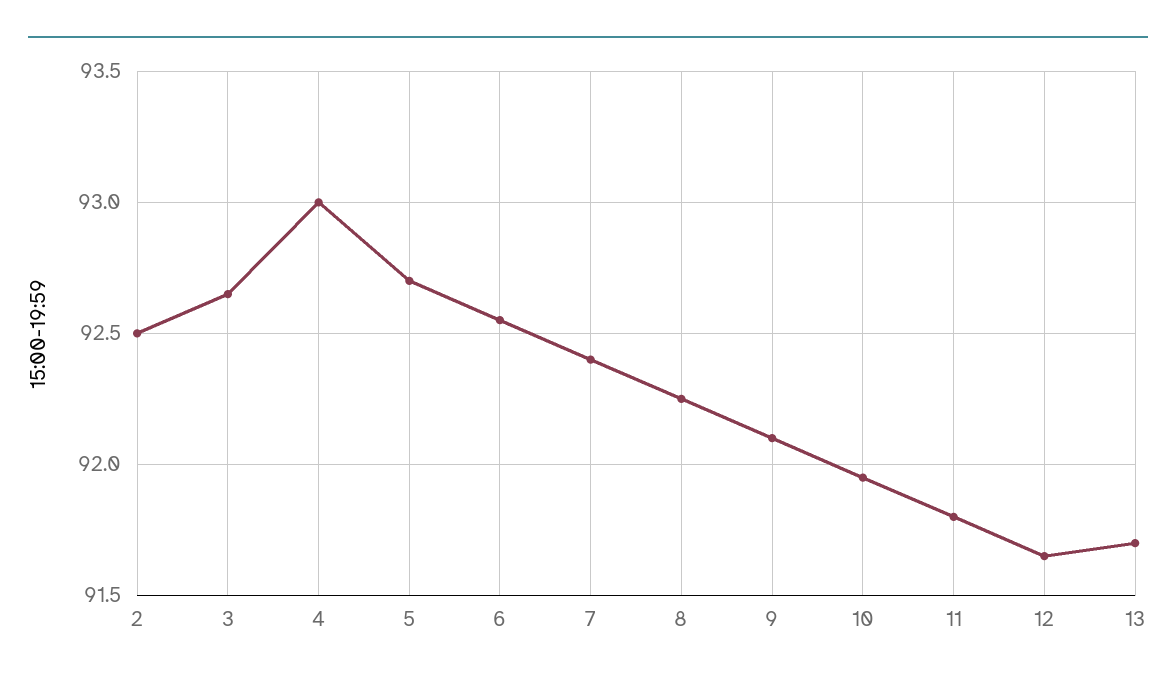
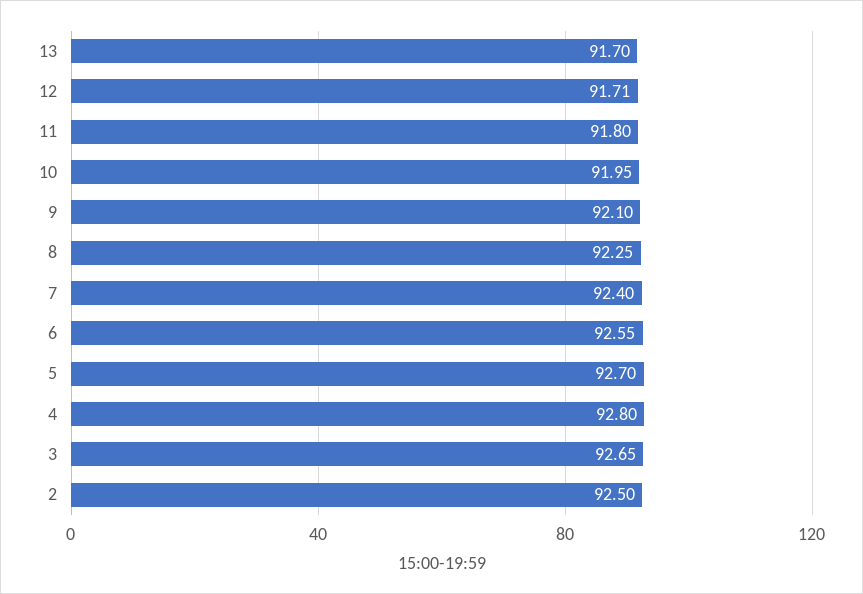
4: 93 -> 92.8
12: 91.65 -> 91.71

